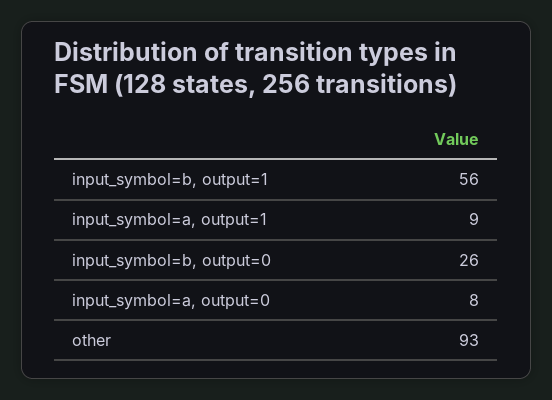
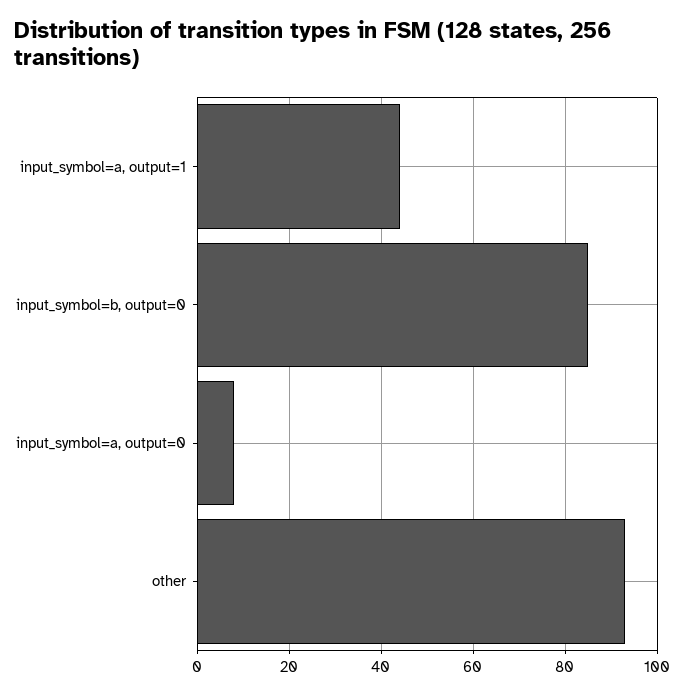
input_symbol=b, output=1: 56 -> none
input_symbol=a, output=1: 9 -> 45
input_symbol=b, output=0: 26 -> 85

